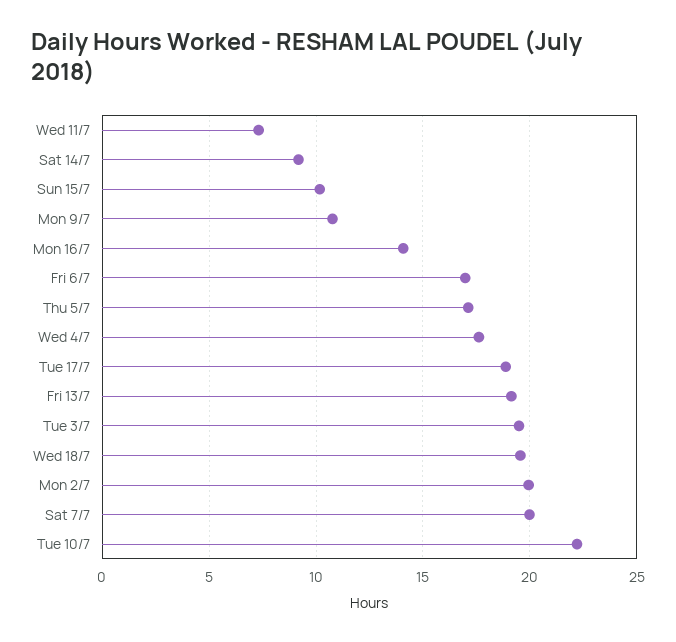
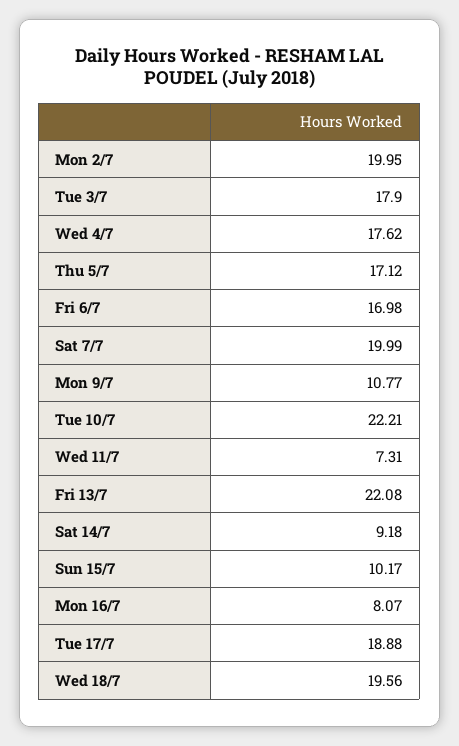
Mon 16/7: 14 -> 8.07
Fri 13/7: 19 -> 22.08
Tue 3/7: 19.5 -> 17.9

